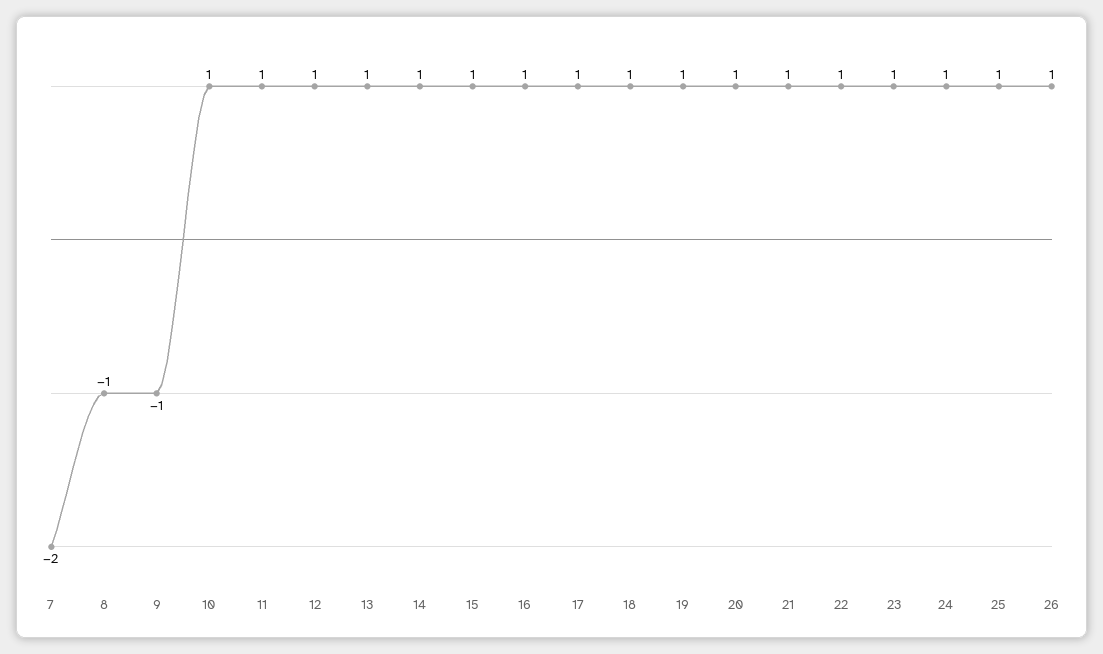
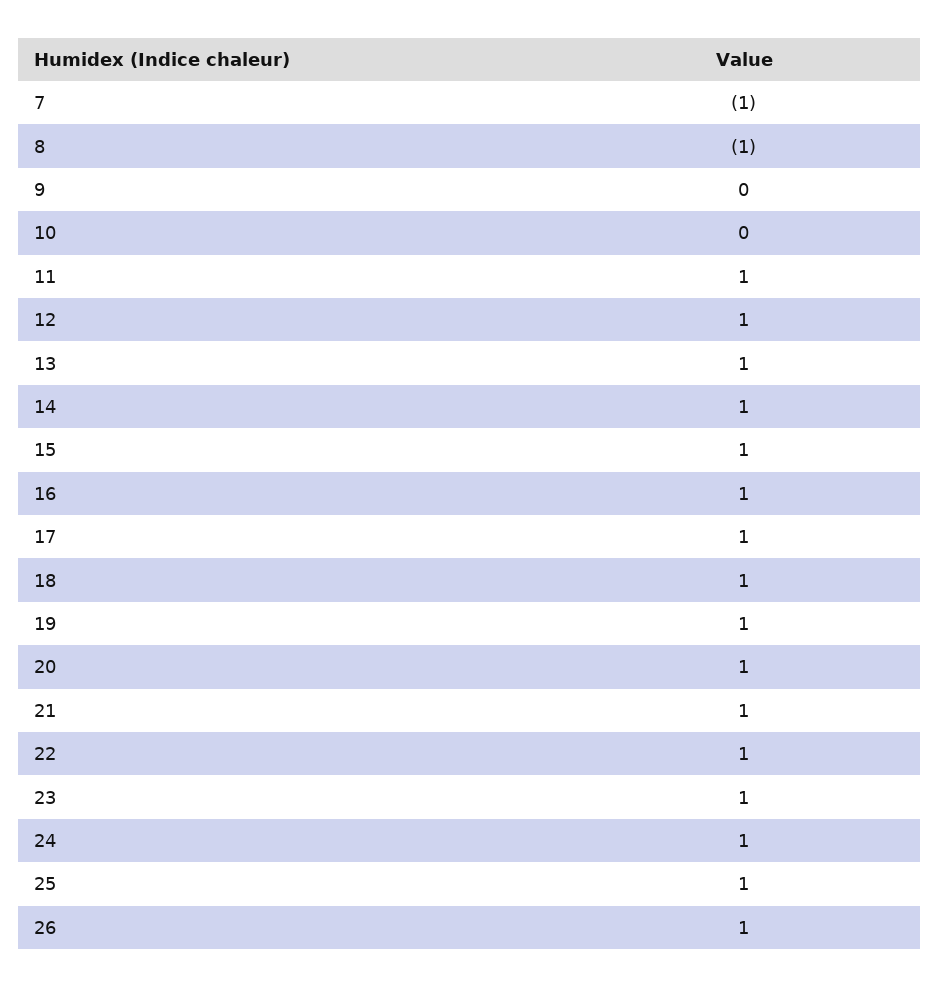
7: -2 -> -1
9: -1 -> 0
10: 1 -> 0

